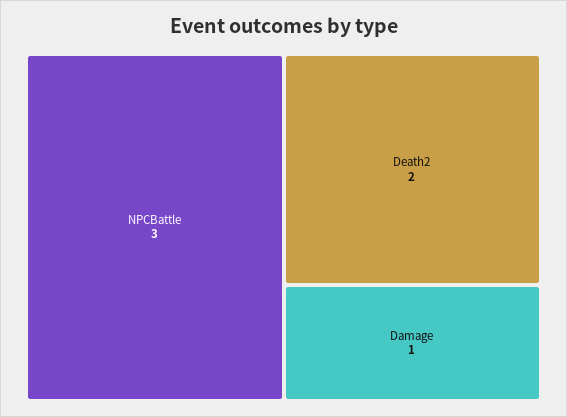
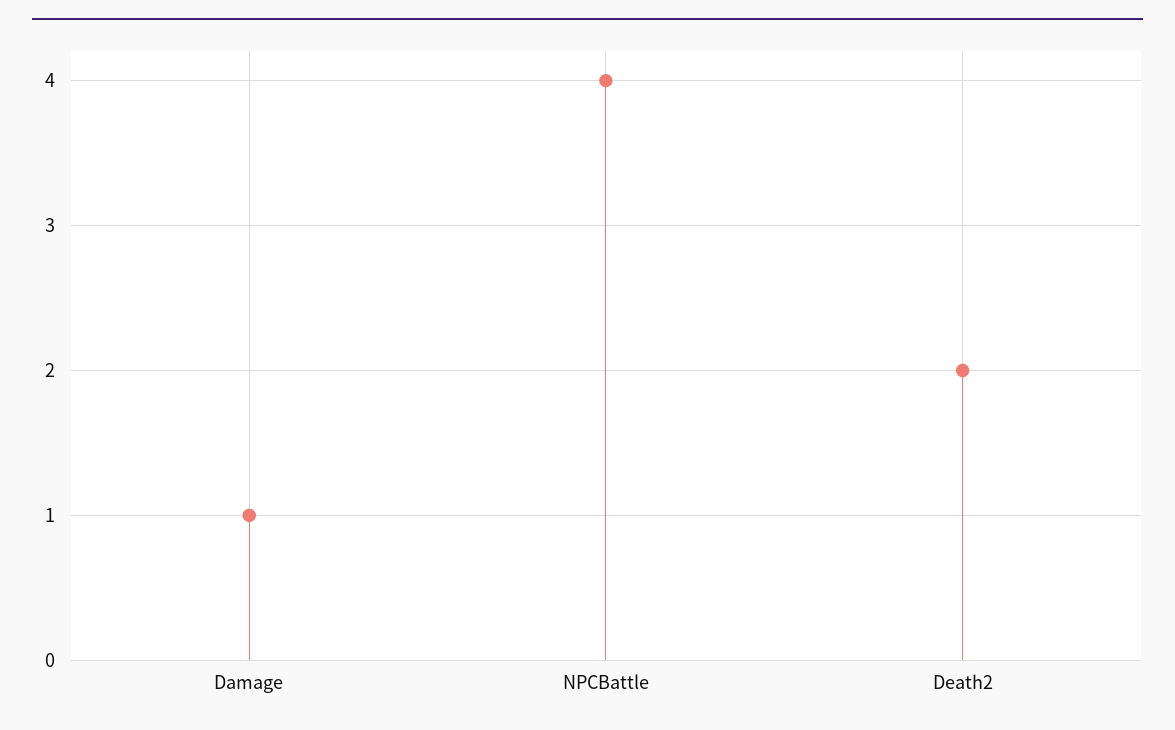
NPCBattle: 3 -> 4

